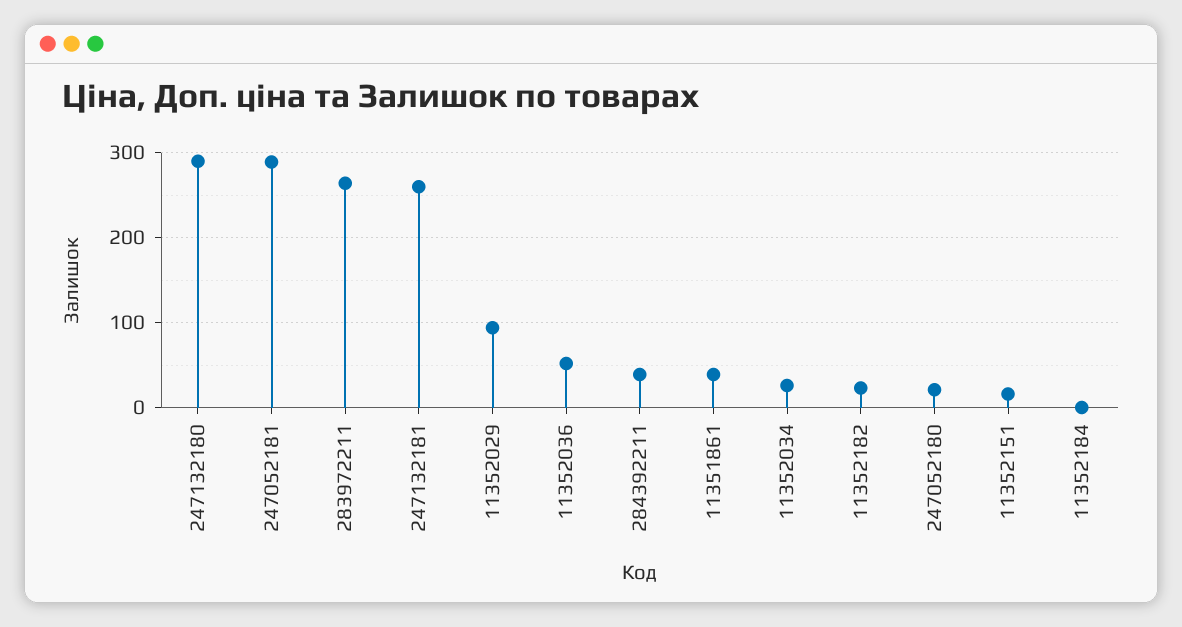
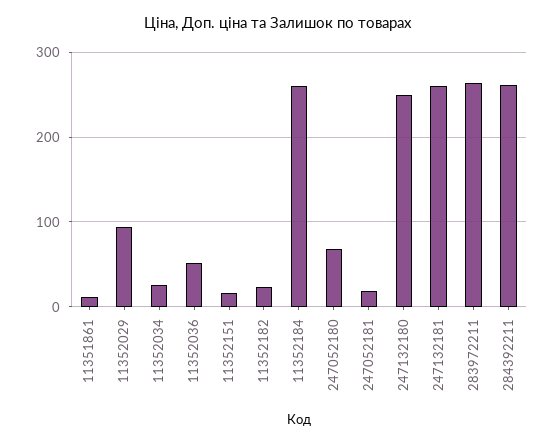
247132180: 290 -> 250
247052181: 290 -> 20
284392211: 40 -> 260
11351861: 40 -> 10
247052180: 20 -> 70
11352184: 0 -> 260

